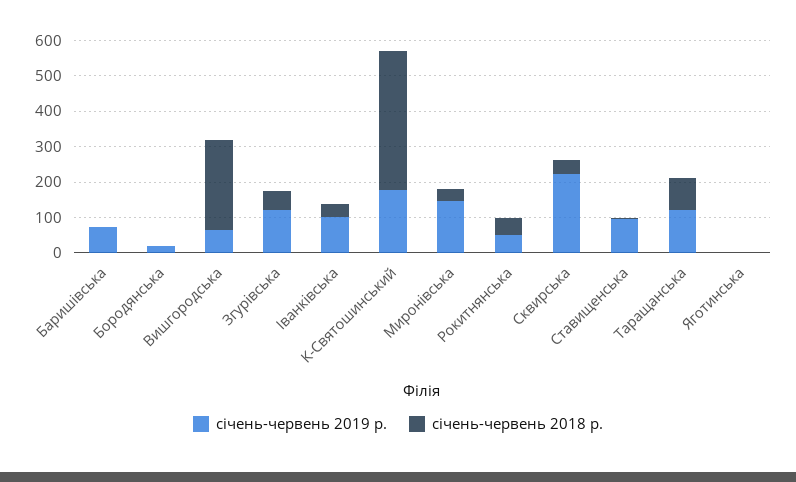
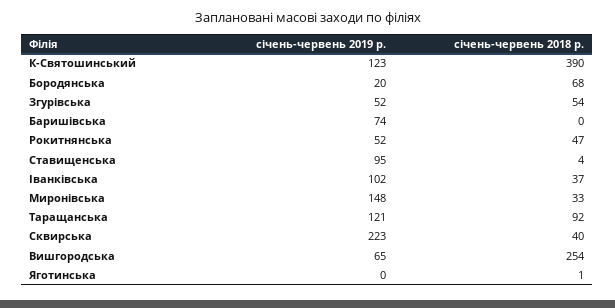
січень-червень 2018 р., Бородянська: 0 -> 68
січень-червень 2019 р., Згурівська: 125 -> 52
січень-червень 2019 р., К-Святошинський: 175 -> 123

